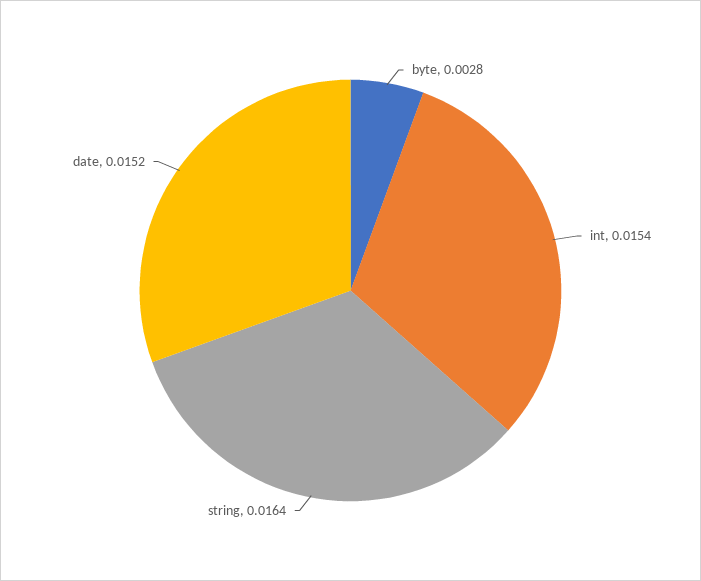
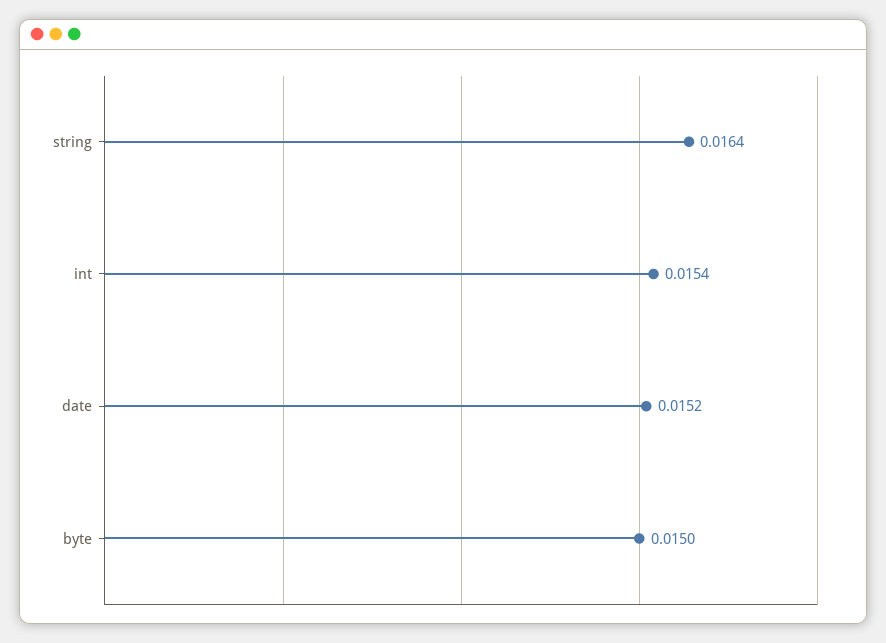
byte: 0.0028 -> 0.015

